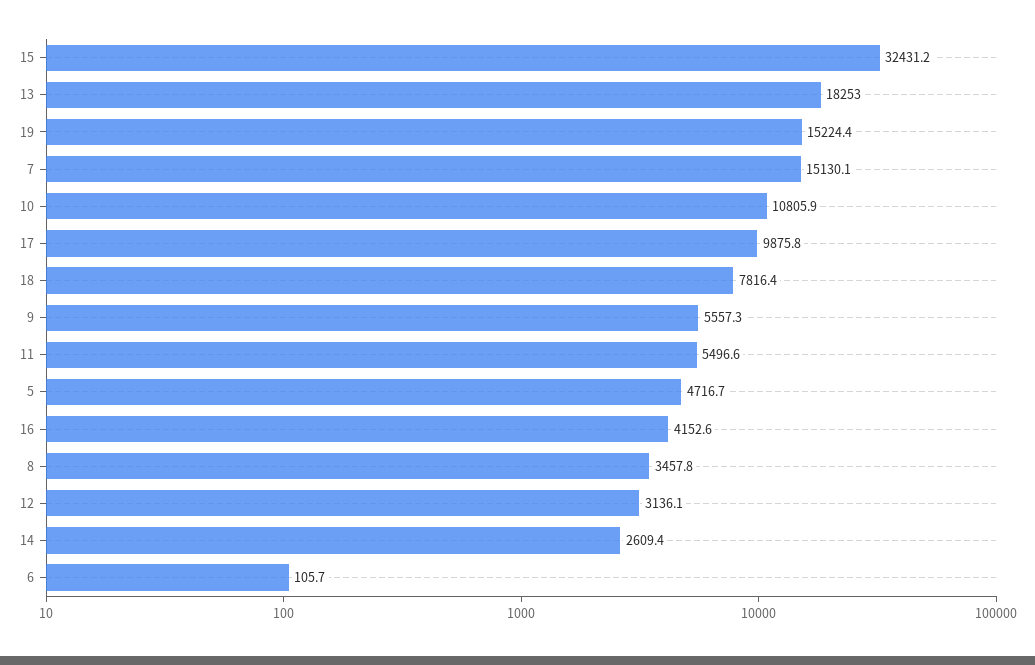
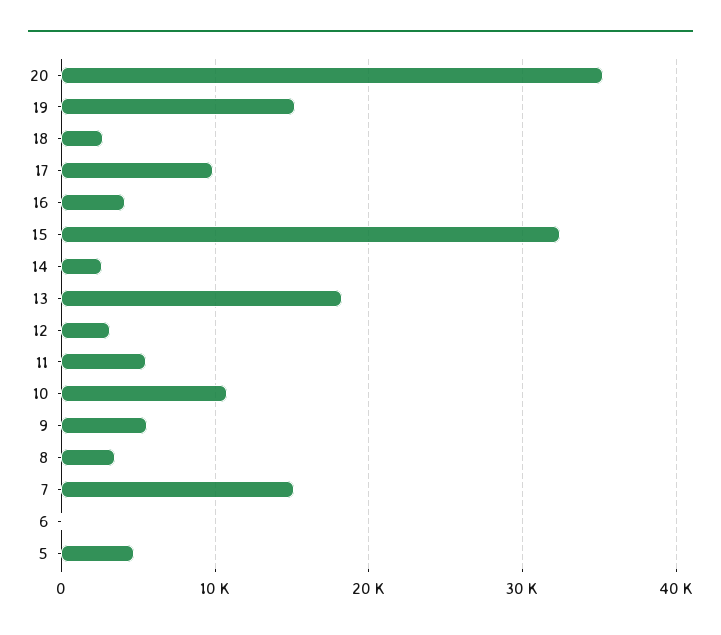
18: 7816.4 -> 3000
20: none -> 35000

